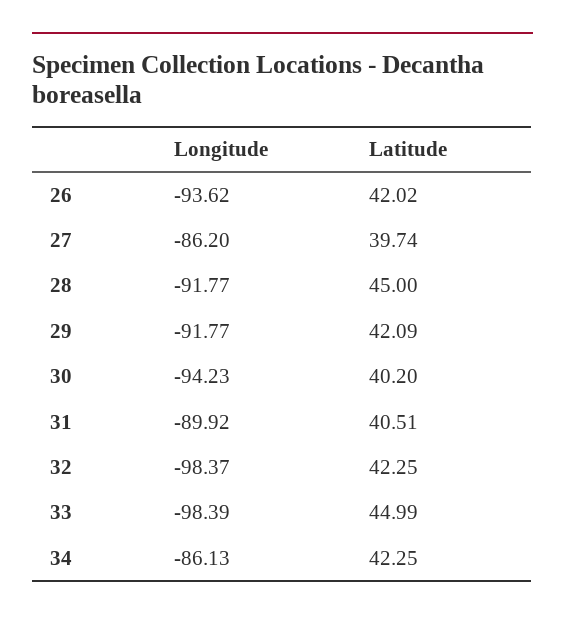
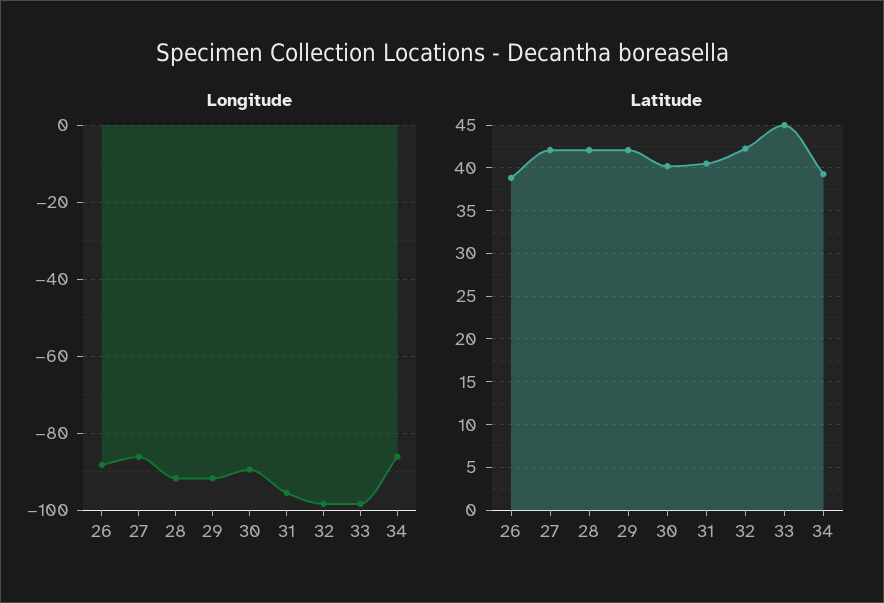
Longitude, 26: -93.62 -> -88
Latitude, 26: 42.02 -> 39
Latitude, 27: 39.74 -> 42
Latitude, 28: 45 -> 42
Longitude, 30: -94.23 -> -90
Longitude, 31: -89.92 -> -96
Latitude, 34: 42.25 -> 39

